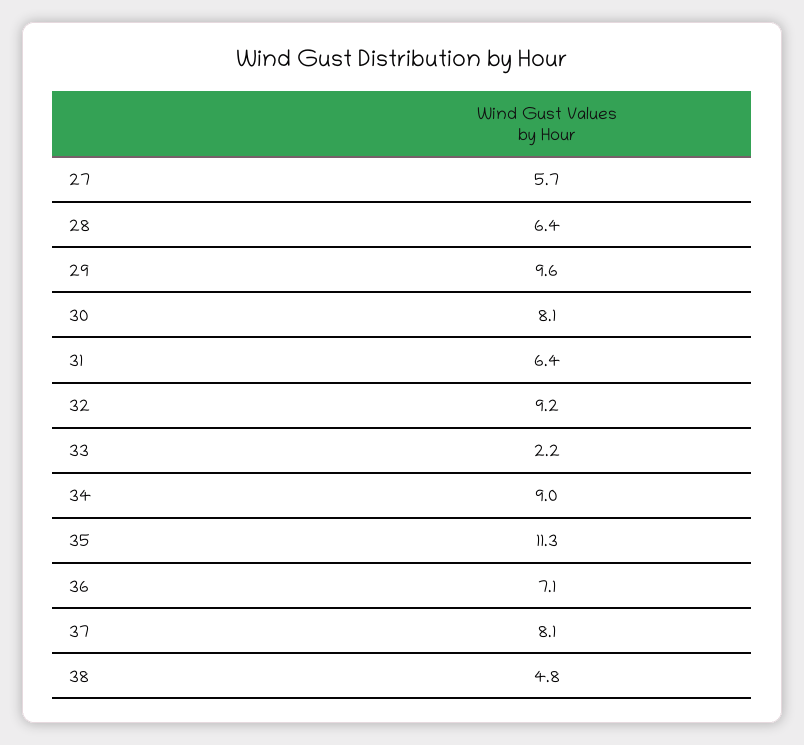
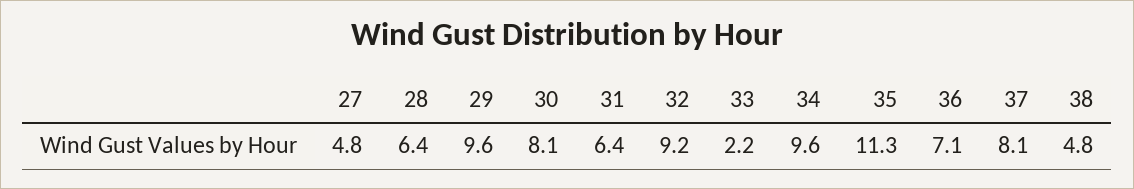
27: 5.7 -> 4.8
34: 9 -> 9.6

